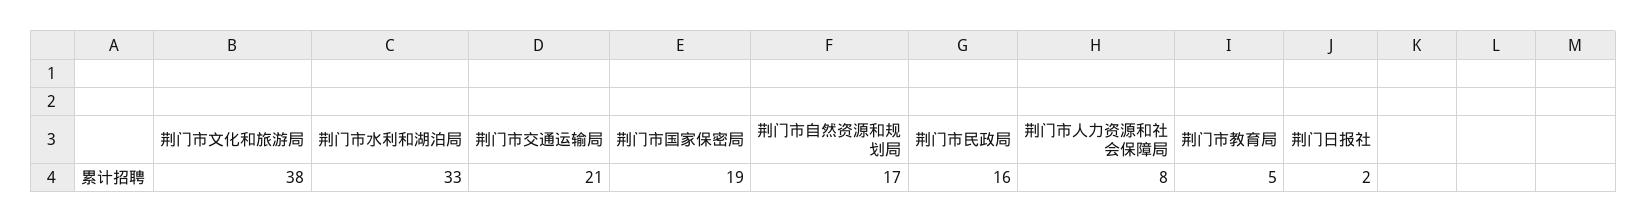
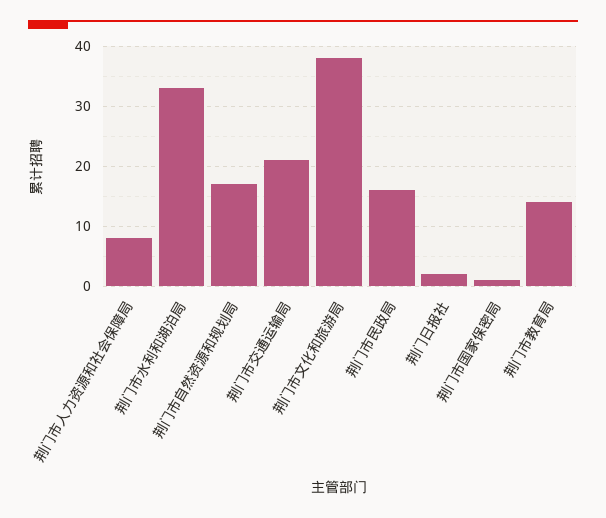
荆门市国家保密局: 19 -> 1
荆门市教育局: 5 -> 14

